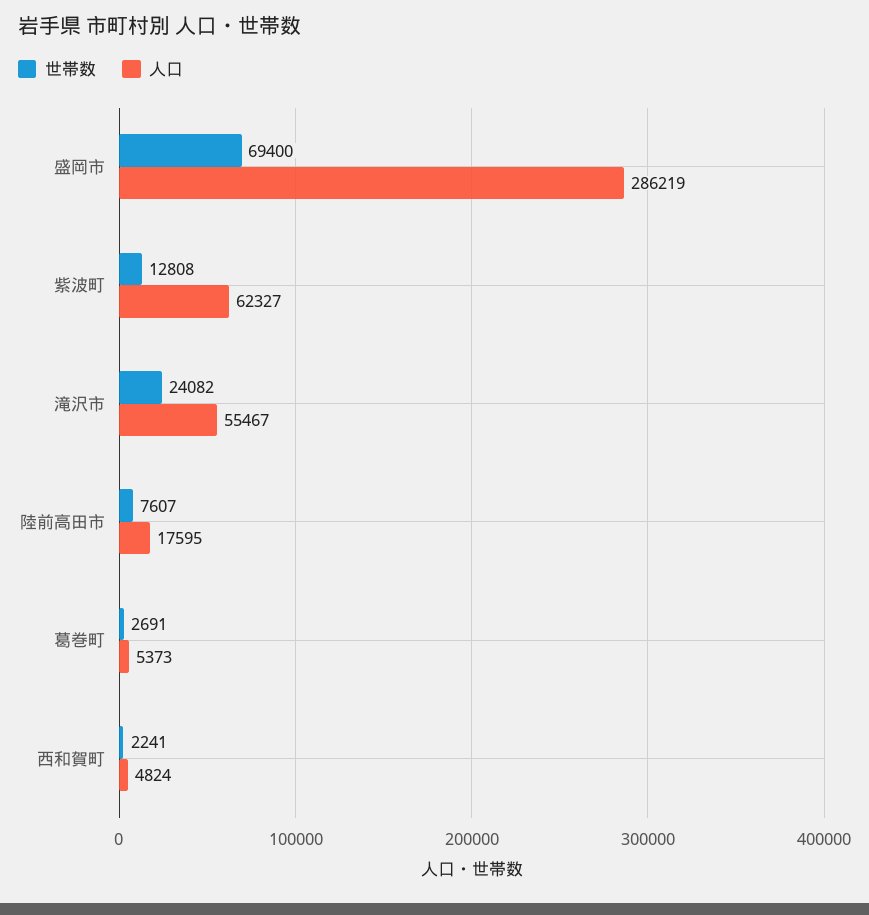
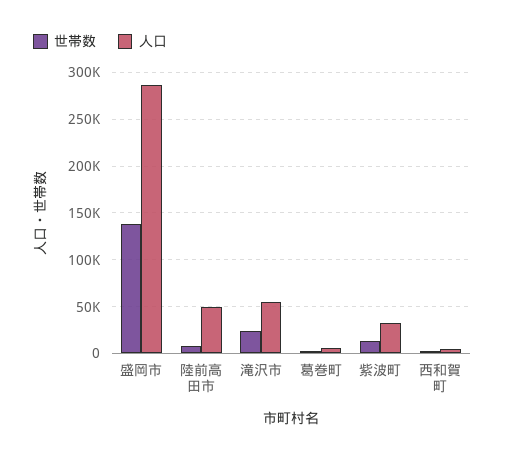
世帯数, 盛岡市: 69400 -> 140000
人口, 紫波町: 62327 -> 30000
人口, 陸前高田市: 17595 -> 50000

